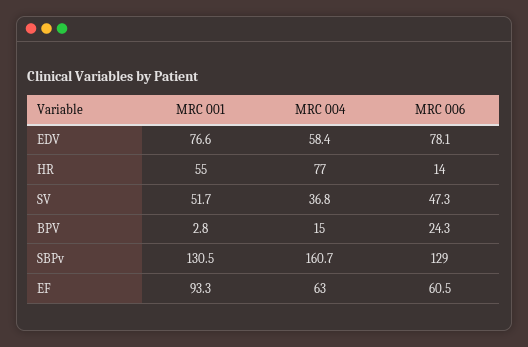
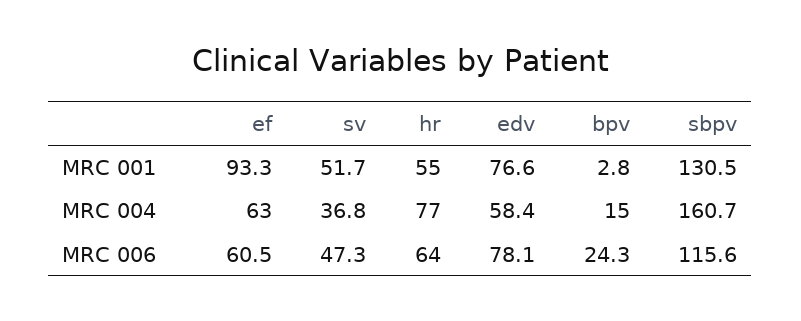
MRC 006, HR: 14 -> 64
MRC 006, SBPv: 129 -> 115.6

